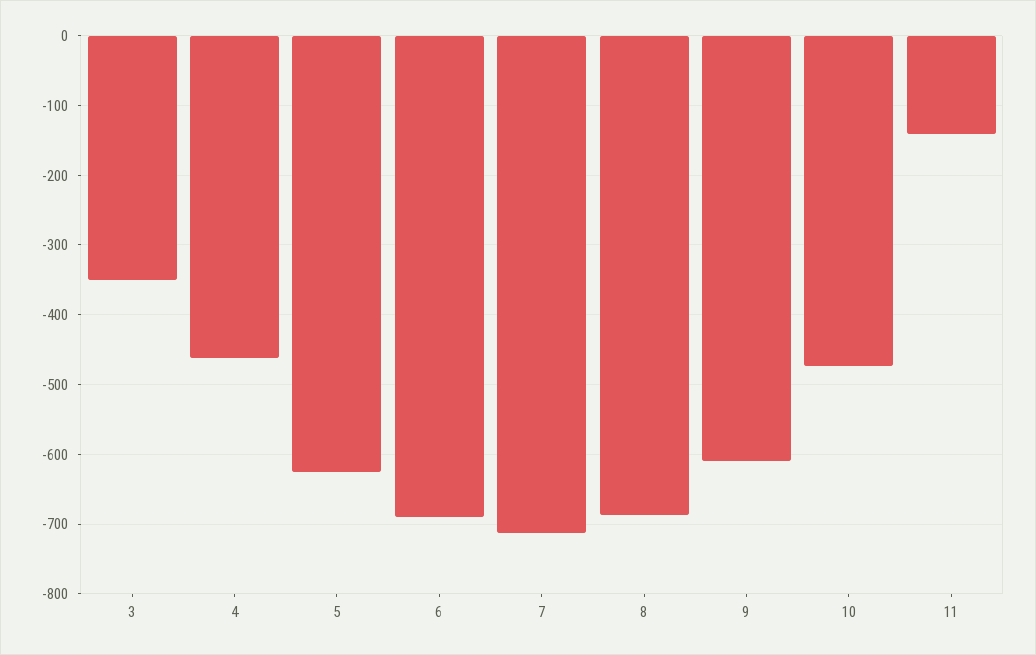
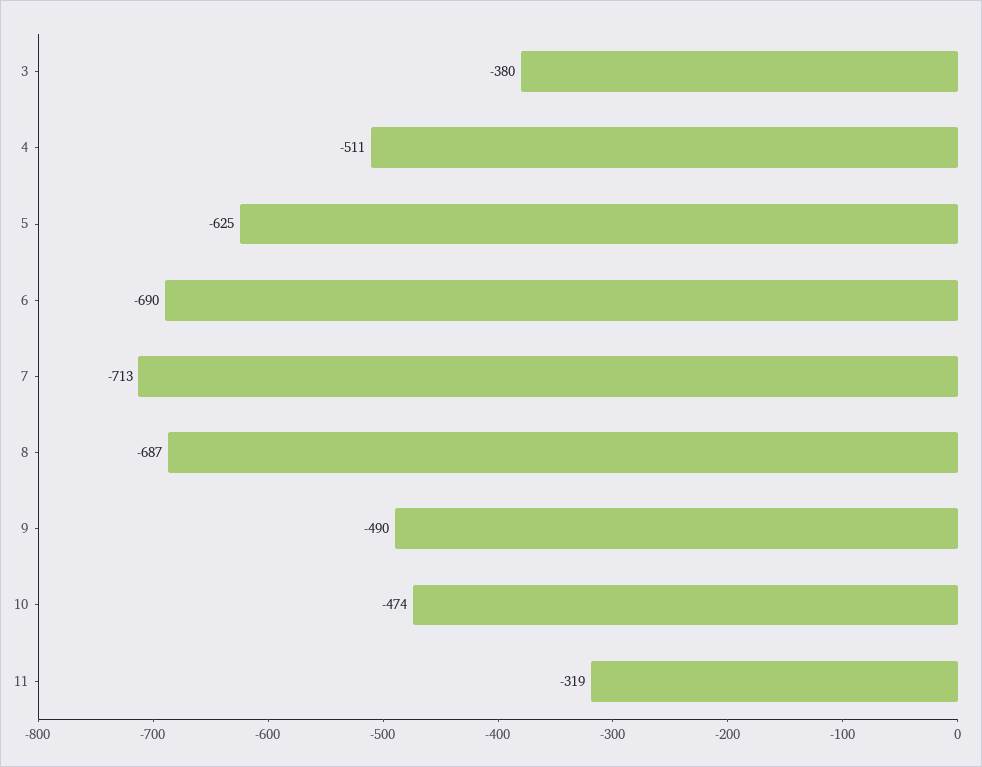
3: -350 -> -380
4: -460 -> -511
9: -610 -> -490
11: -140 -> -319

